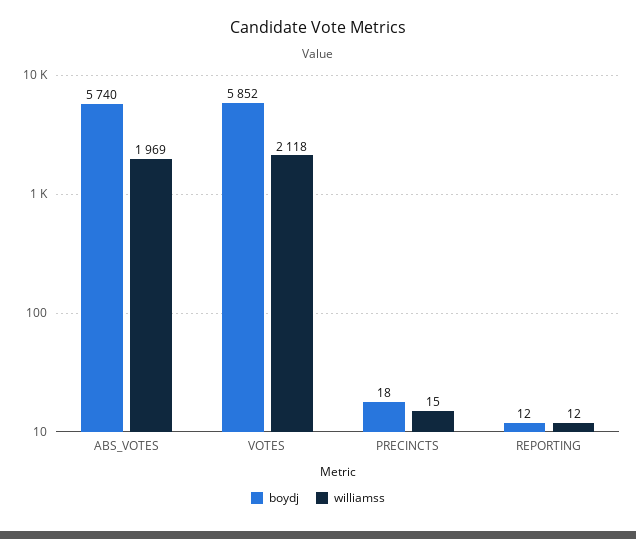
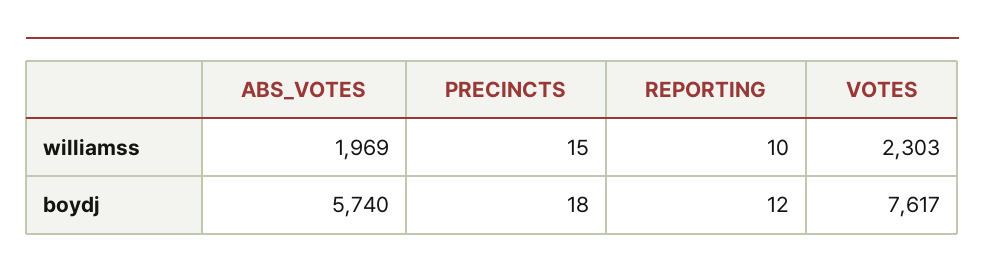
boydj, VOTES: 5852 -> 7617
williamss, VOTES: 2118 -> 2303
williamss, REPORTING: 12 -> 10

